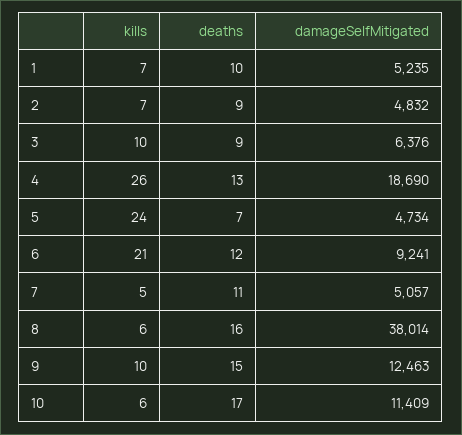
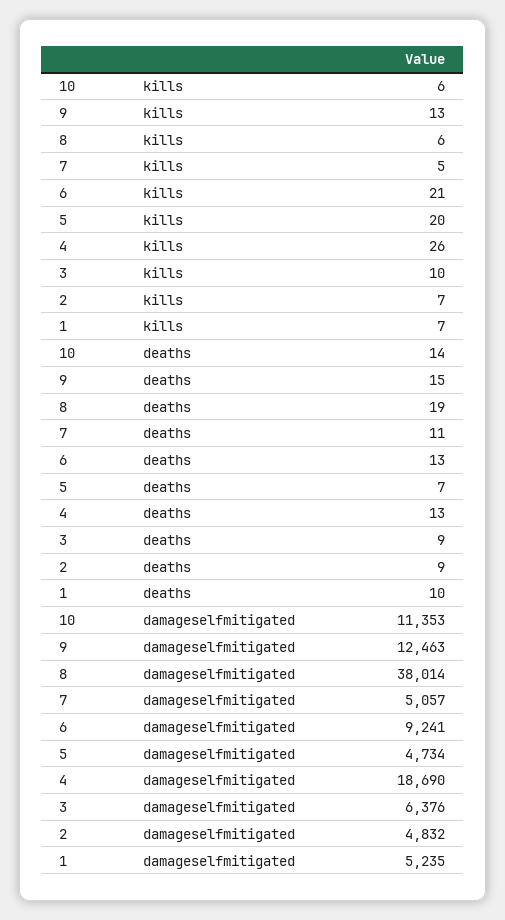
kills, 5: 24 -> 20
deaths, 6: 12 -> 13
deaths, 8: 16 -> 19
kills, 9: 10 -> 13
deaths, 10: 17 -> 14
damageSelfMitigated, 10: 11409 -> 11353

